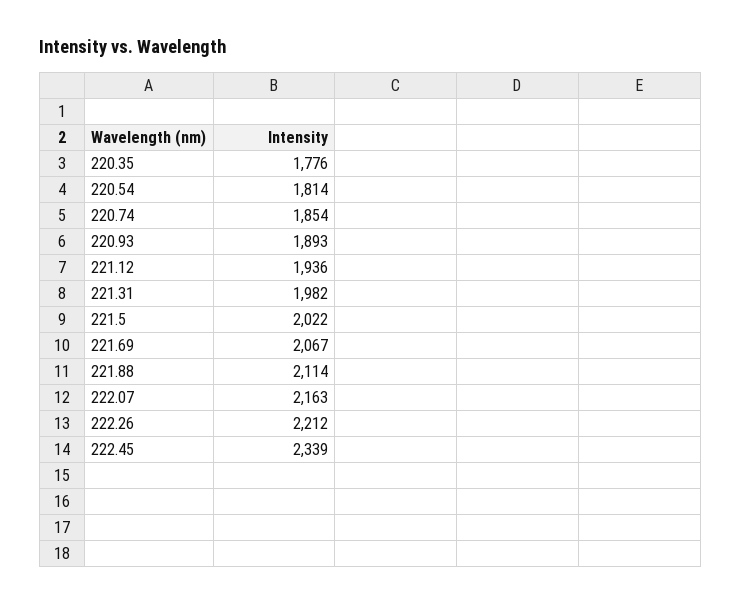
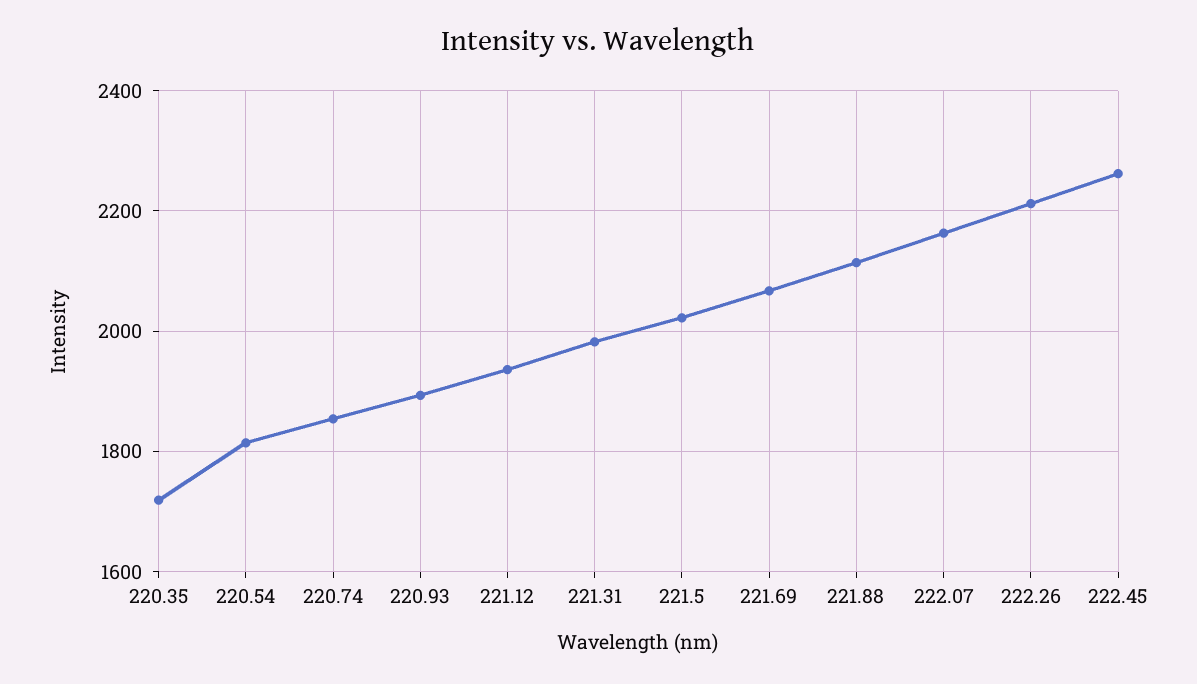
220.35: 1776 -> 1720
222.45: 2339 -> 2260

